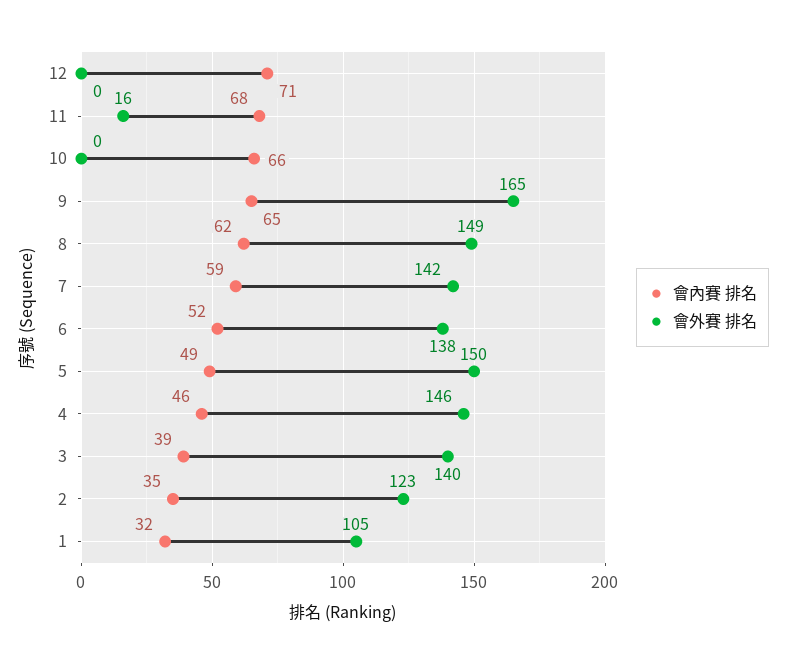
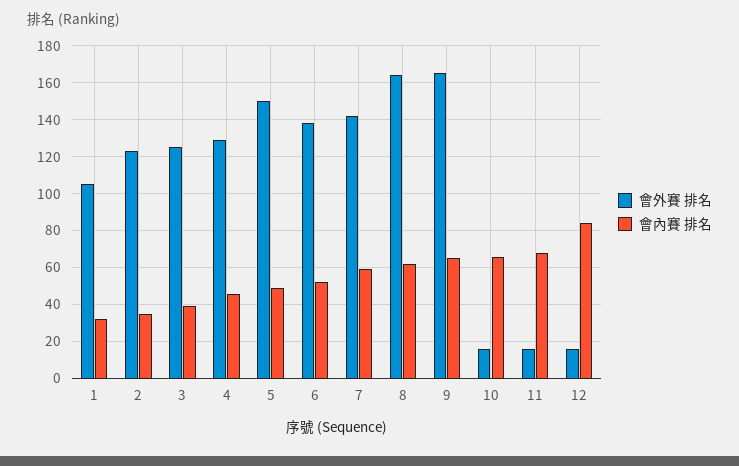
會內賽 排名, 12: 71 -> 85
會外賽 排名, 12: 0 -> 15
會外賽 排名, 10: 0 -> 15
會外賽 排名, 8: 149 -> 165
會外賽 排名, 4: 146 -> 130
會外賽 排名, 3: 140 -> 125

